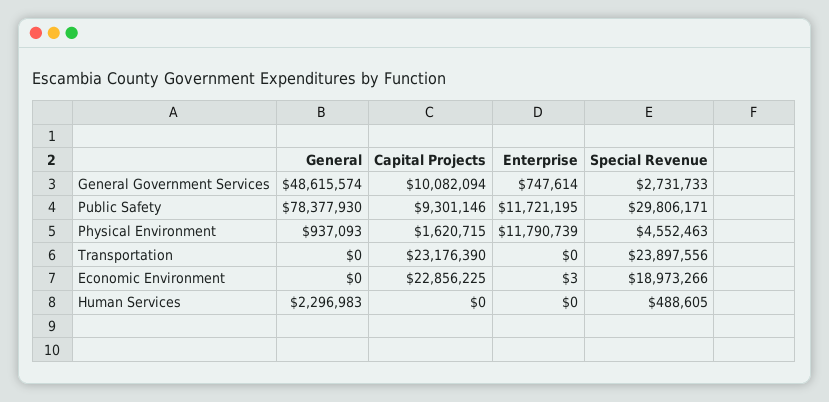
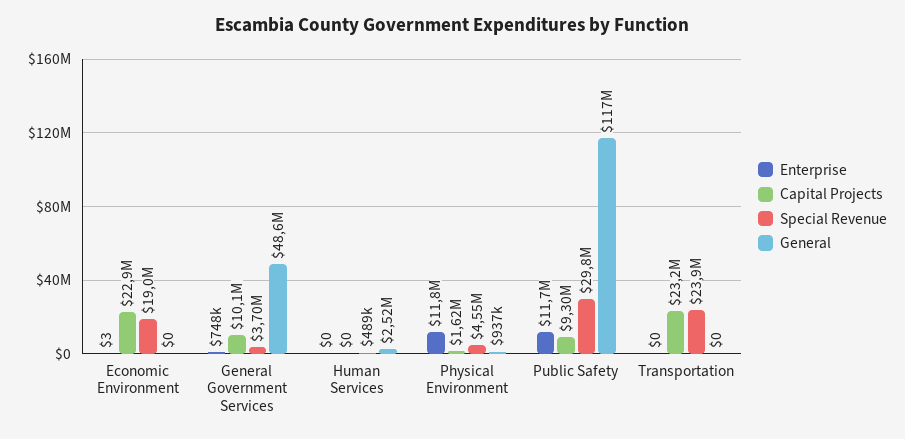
Special Revenue, General Government Services: 2731733 -> 3700000
General, Public Safety: 78377930 -> 117000000
General, Human Services: 2296983 -> 2520000

